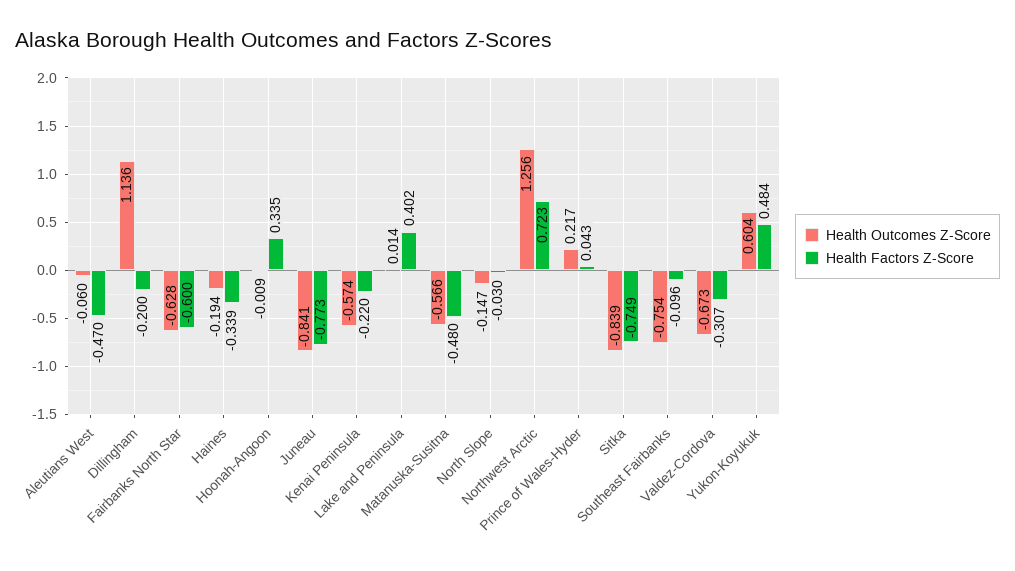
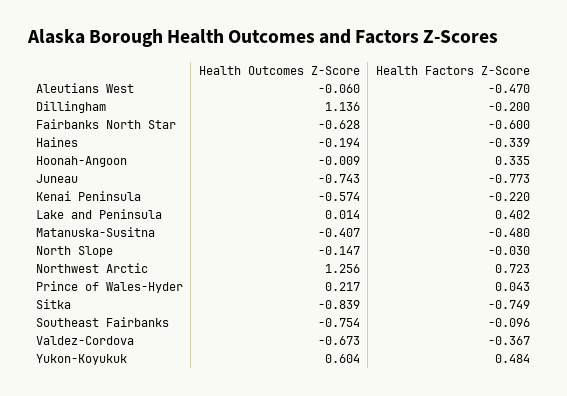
Health Outcomes Z-Score, Juneau: -0.841 -> -0.743
Health Outcomes Z-Score, Matanuska-Susitna: -0.566 -> -0.407
Health Factors Z-Score, Valdez-Cordova: -0.307 -> -0.367

